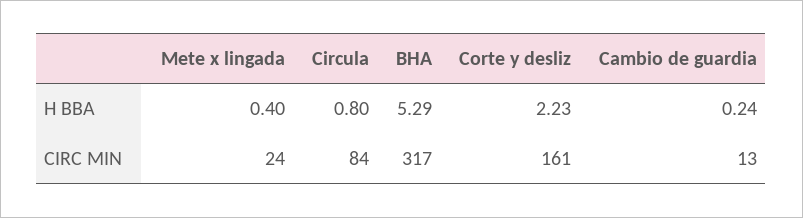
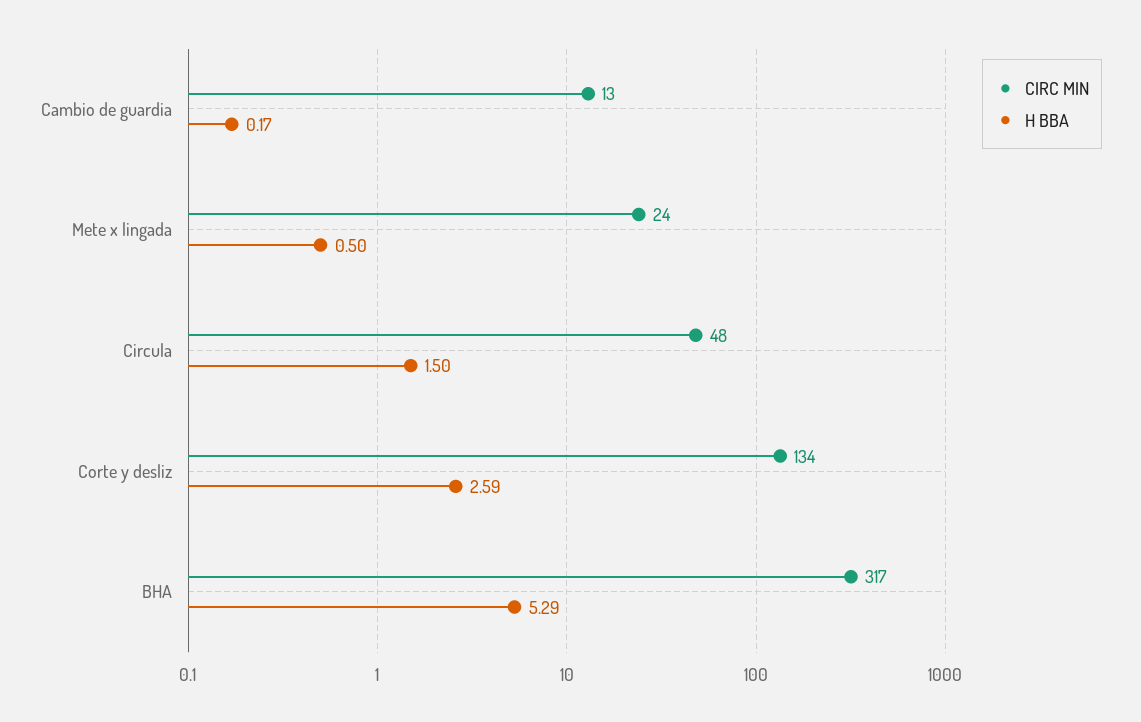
H BBA, Mete x lingada: 0.4 -> 0.5
H BBA, Circula: 0.8 -> 1.5
H BBA, Corte y desliz: 2.23 -> 2.59
H BBA, Cambio de guardia: 0.24 -> 0.17
CIRC MIN, Circula: 84 -> 48
CIRC MIN, Corte y desliz: 161 -> 134

